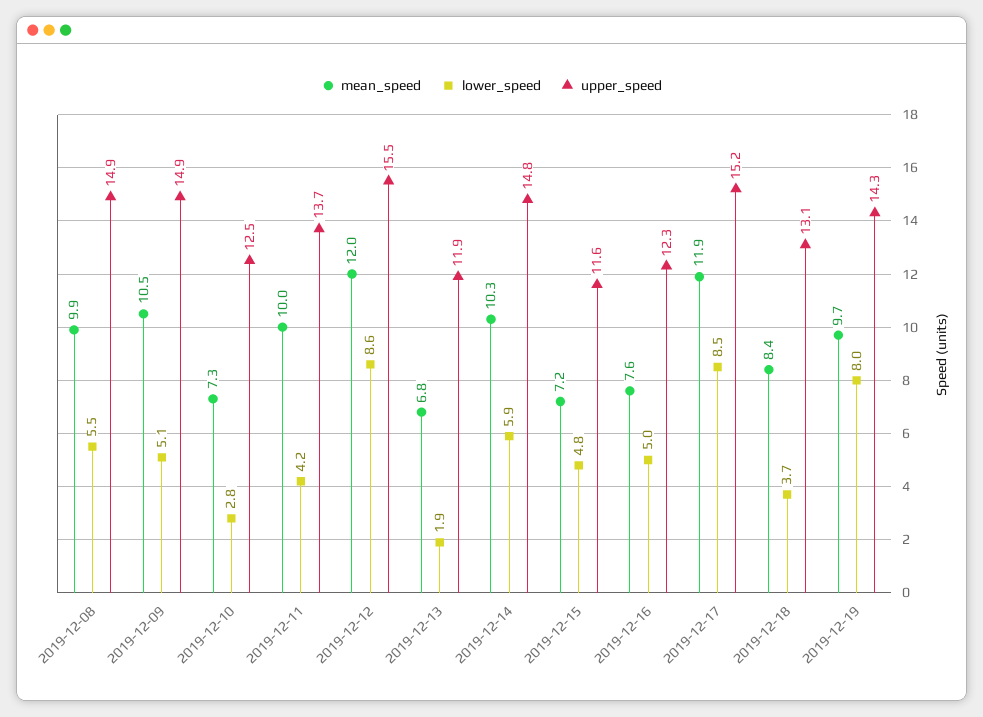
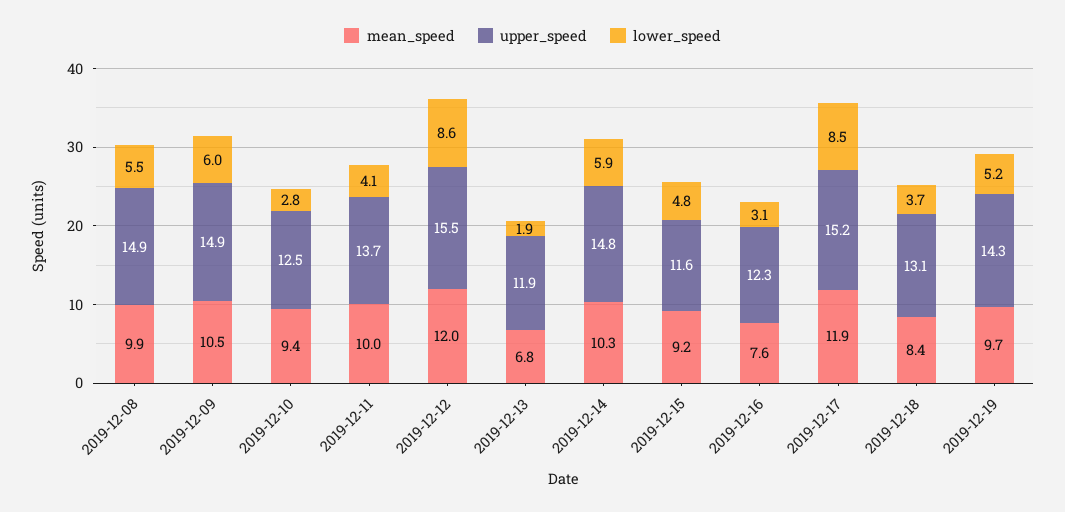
lower_speed, 2019-12-09: 5.1 -> 6
mean_speed, 2019-12-10: 7.3 -> 9.4
lower_speed, 2019-12-11: 4.2 -> 4.1
mean_speed, 2019-12-15: 7.2 -> 9.2
lower_speed, 2019-12-16: 5 -> 3.1
lower_speed, 2019-12-19: 8 -> 5.2

